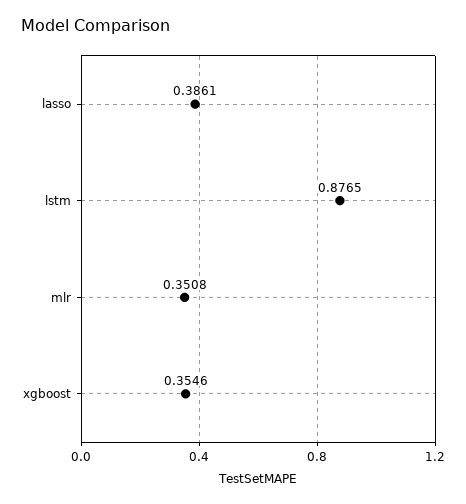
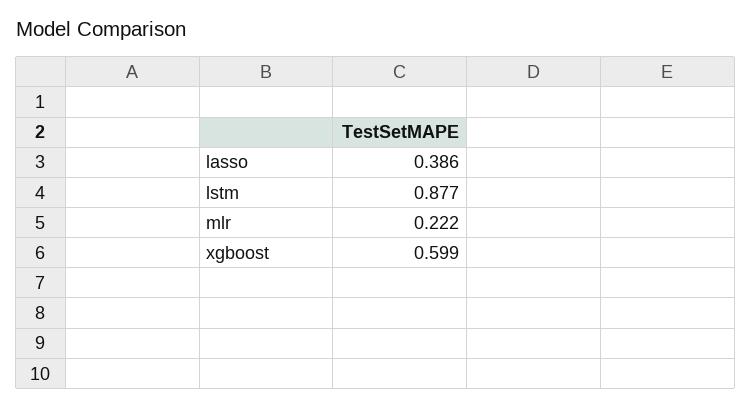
mlr: 0.3508 -> 0.222
xgboost: 0.3546 -> 0.599

